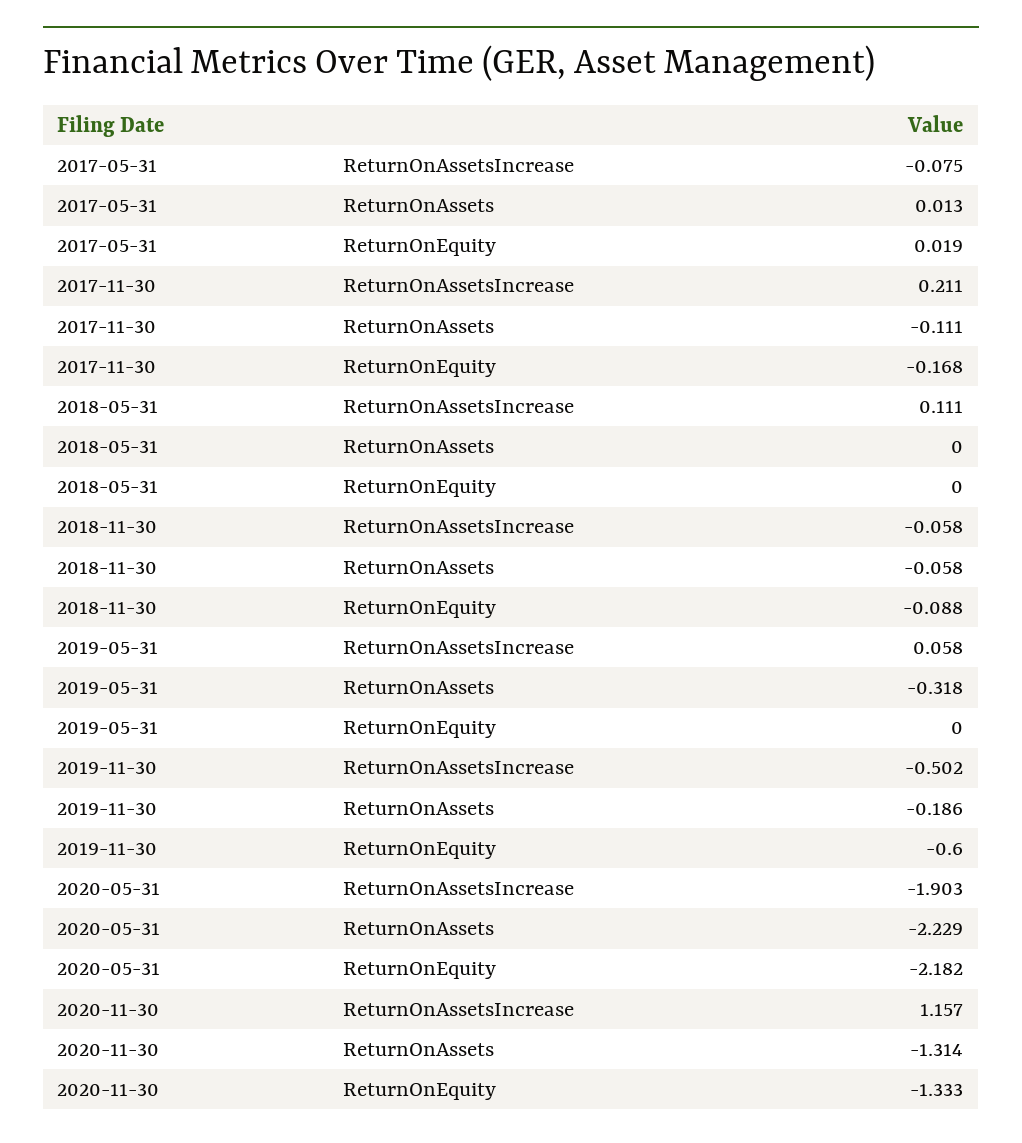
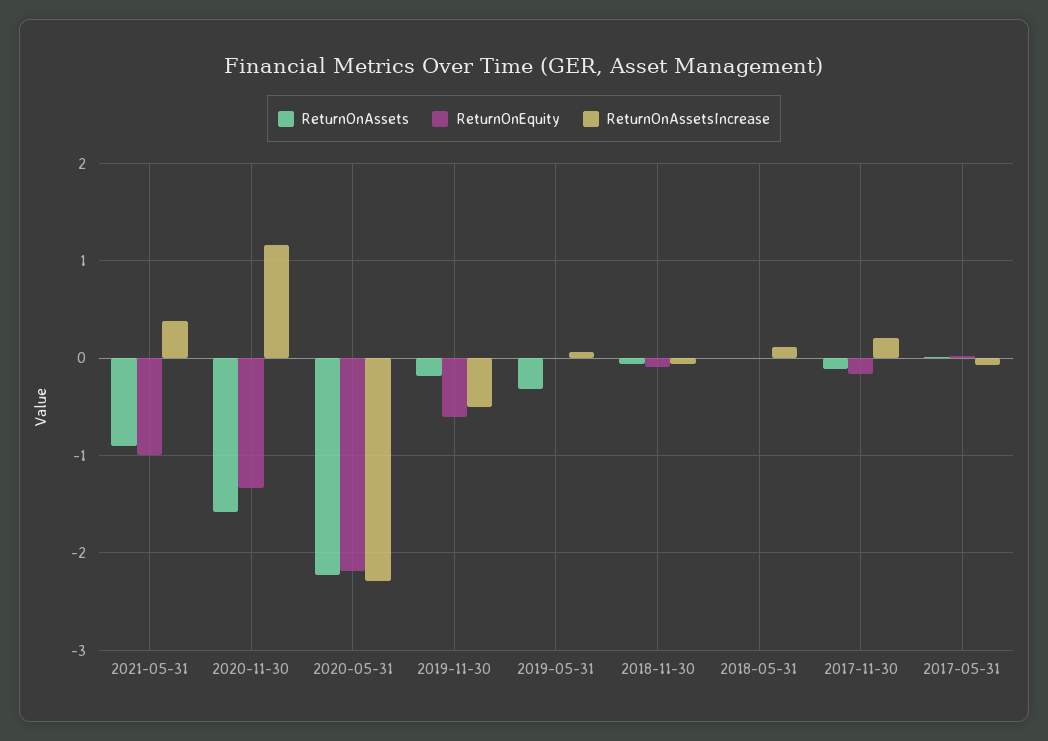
ReturnOnAssetsIncrease, 2020-05-31: -1.903 -> -2.3
ReturnOnAssets, 2020-11-30: -1.314 -> -1.6
ReturnOnAssets, 2021-05-31: none -> -0.9
ReturnOnEquity, 2021-05-31: none -> -1
ReturnOnAssetsIncrease, 2021-05-31: none -> 0.4

